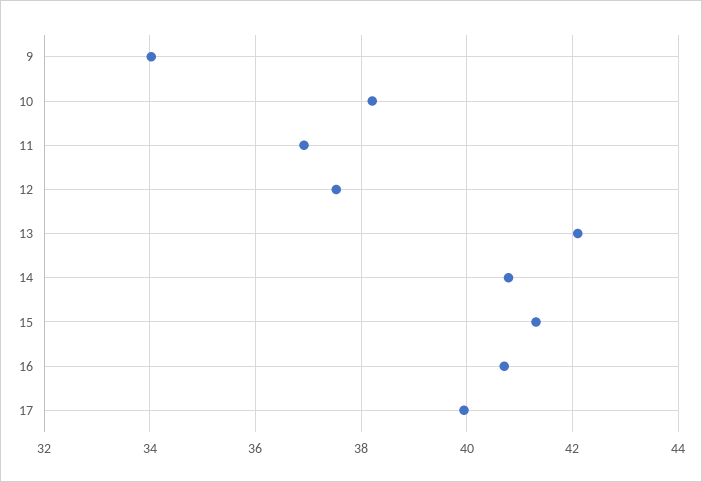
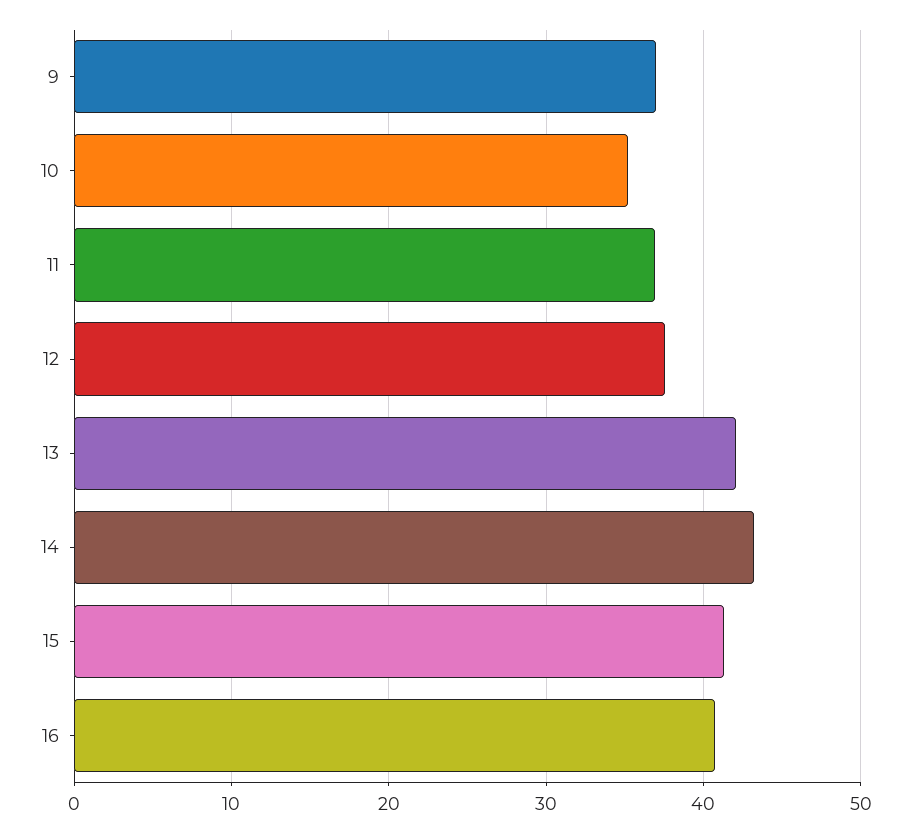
9: 34 -> 37
10: 38.2 -> 35
14: 40.8 -> 43
17: 40 -> none

